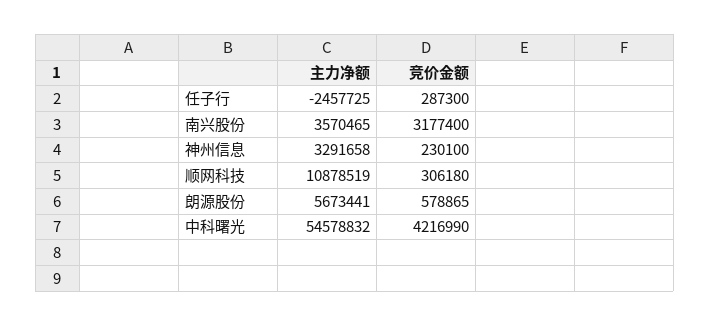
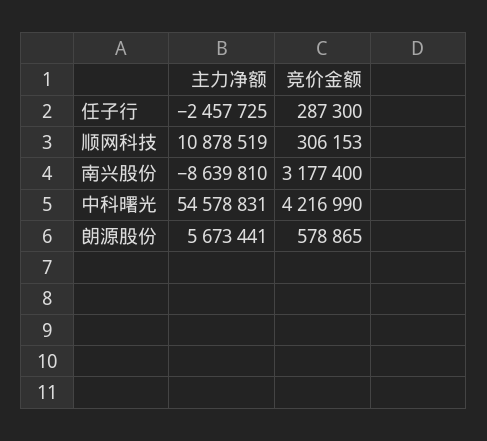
主力净额, 南兴股份: 3570465 -> -8639810
主力净额, 神州信息: 3291658 -> none
竞价金额, 神州信息: 230100 -> none
竞价金额, 顺网科技: 306180 -> 306153
主力净额, 中科曙光: 54578832 -> 54578831

